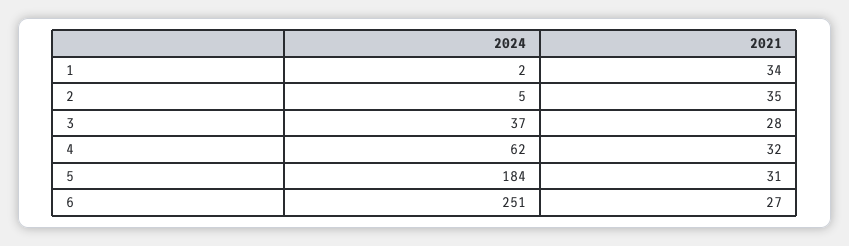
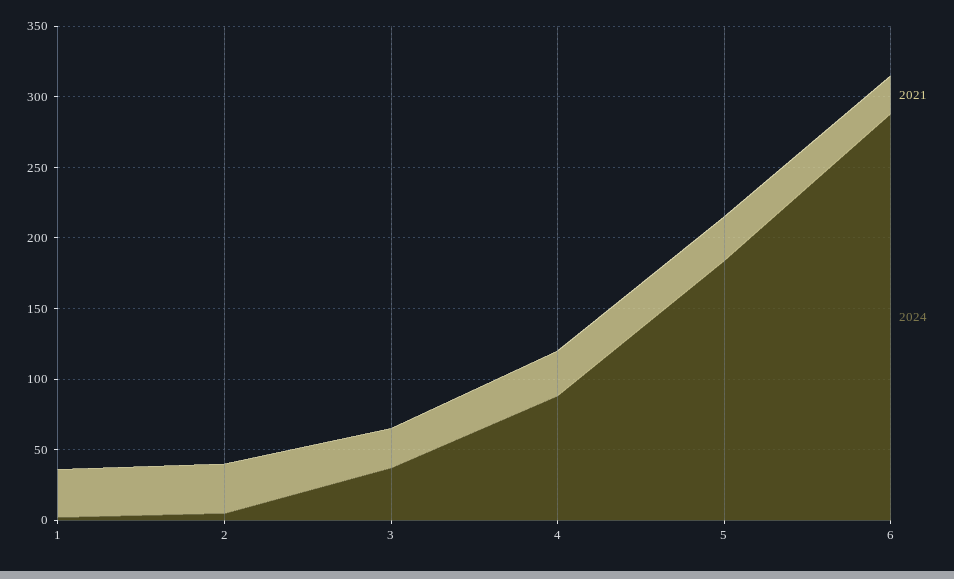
2024, 4: 62 -> 90
2024, 6: 251 -> 290

